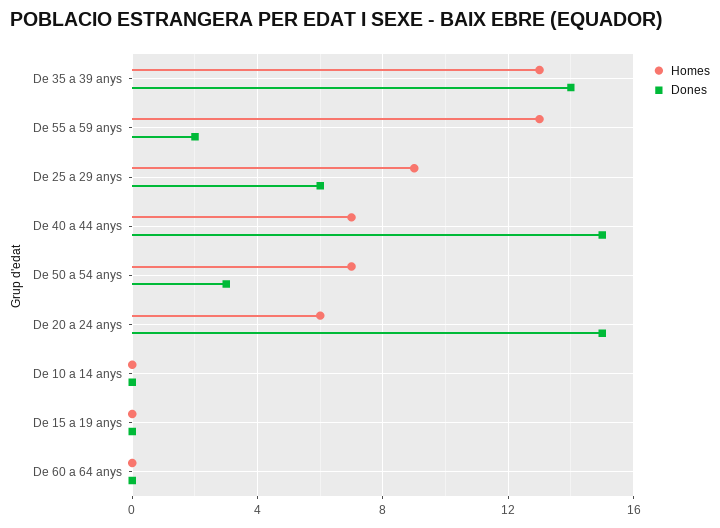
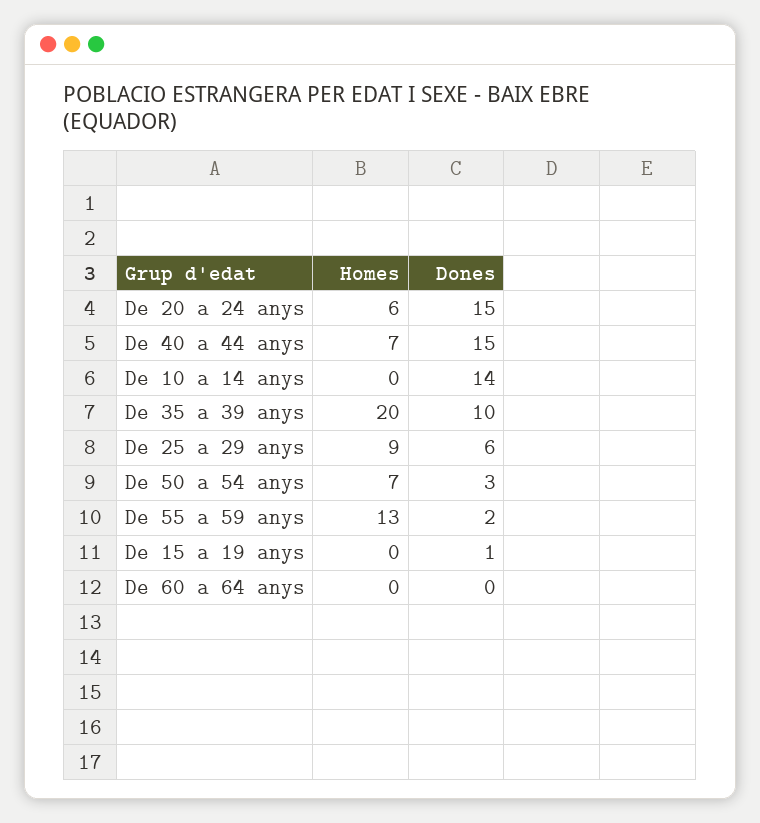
Homes, De 35 a 39 anys: 13 -> 20
Dones, De 35 a 39 anys: 14 -> 10
Dones, De 10 a 14 anys: 0 -> 14
Dones, De 15 a 19 anys: 0 -> 1

